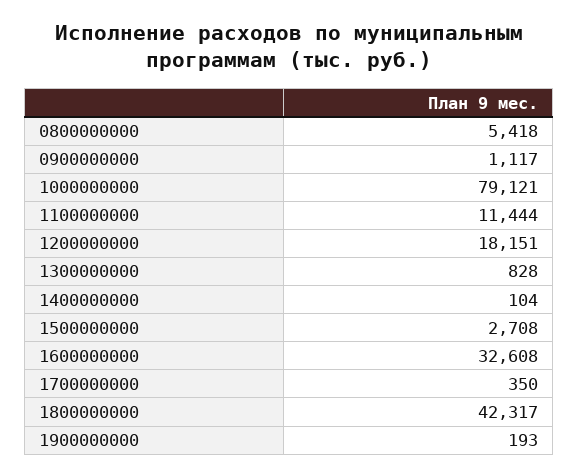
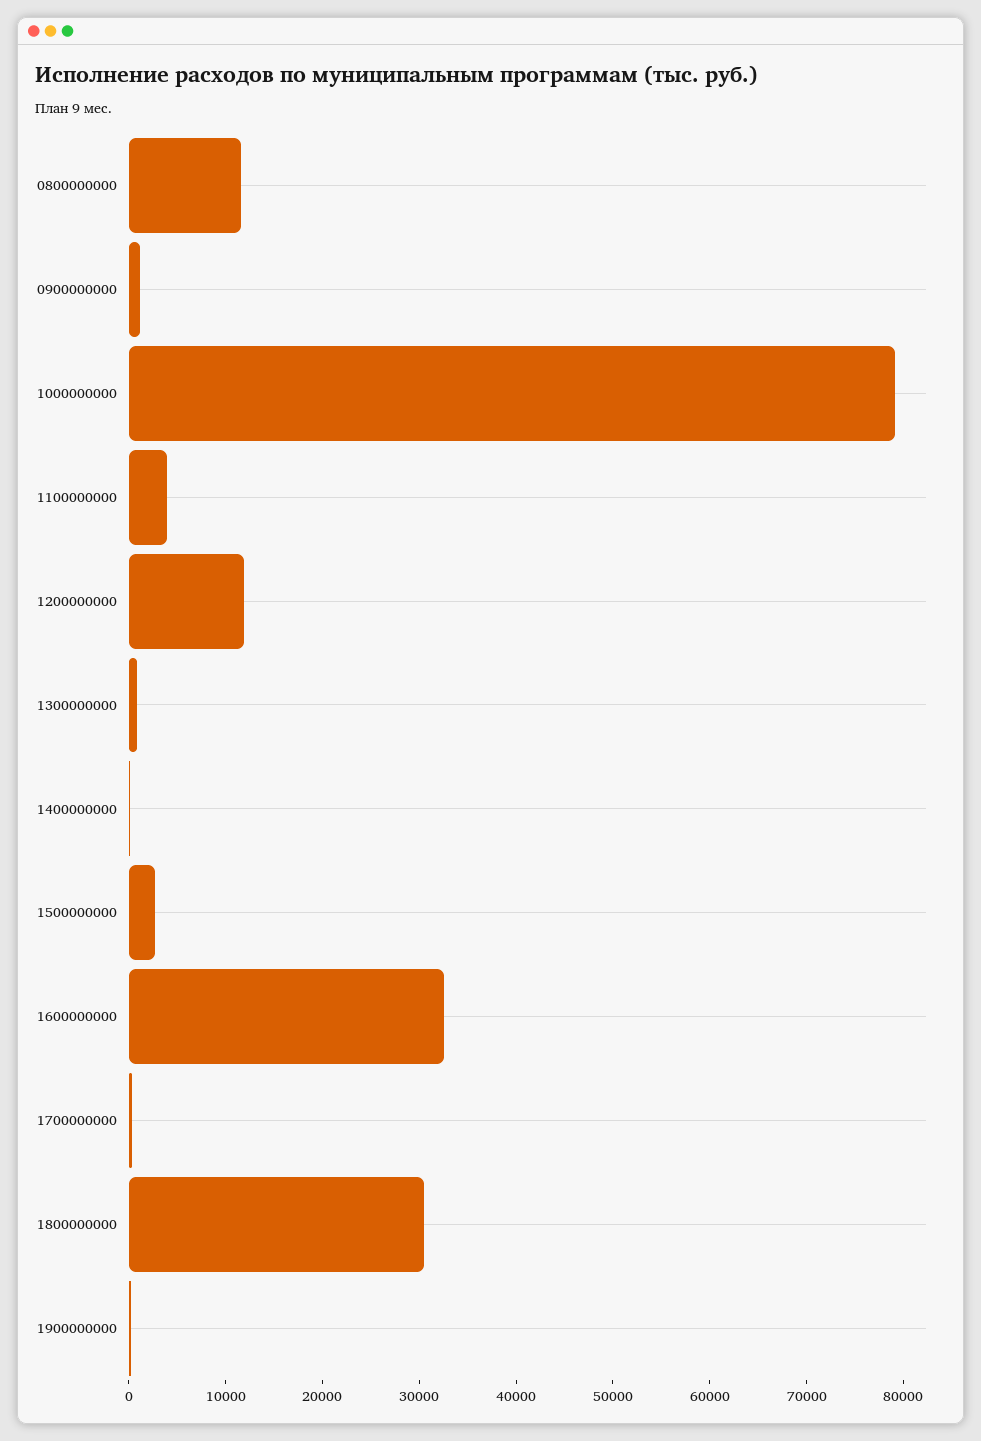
0800000000: 5418 -> 12000
1100000000: 11444 -> 4000
1200000000: 18151 -> 12000
1800000000: 42317 -> 30000

